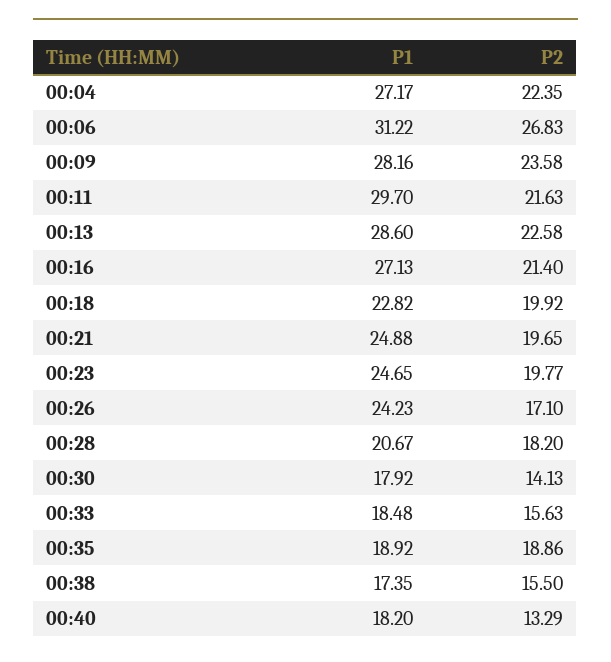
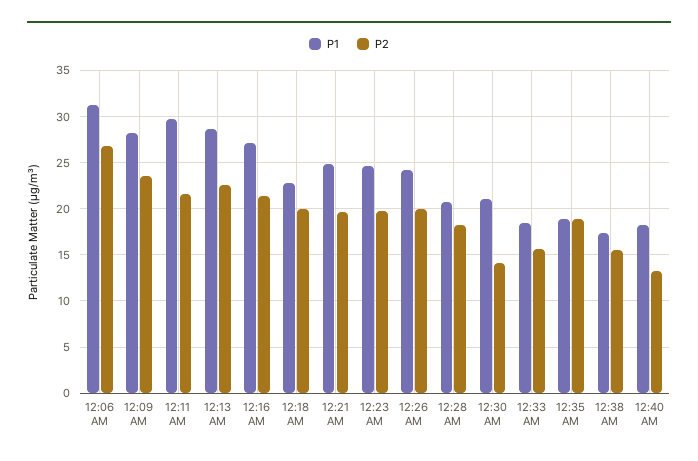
P1, 00:04: 27.17 -> none
P2, 00:04: 22.35 -> none
P2, 00:26: 17.1 -> 20
P1, 00:30: 17.92 -> 21

